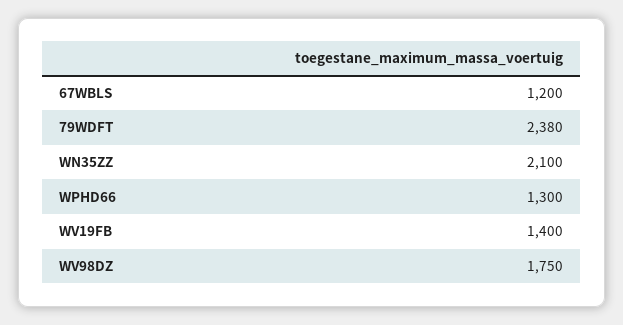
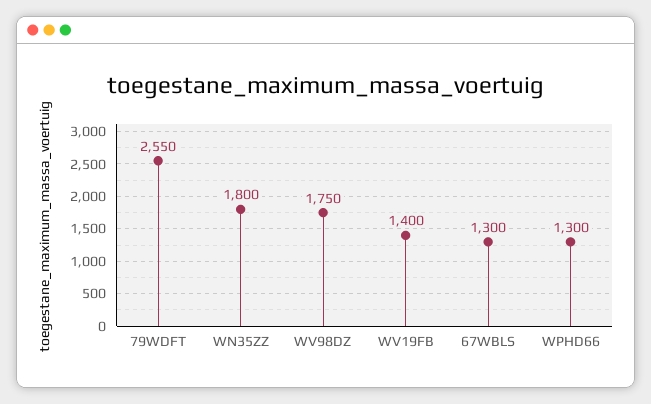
67WBLS: 1200 -> 1300
79WDFT: 2380 -> 2550
WN35ZZ: 2100 -> 1800

